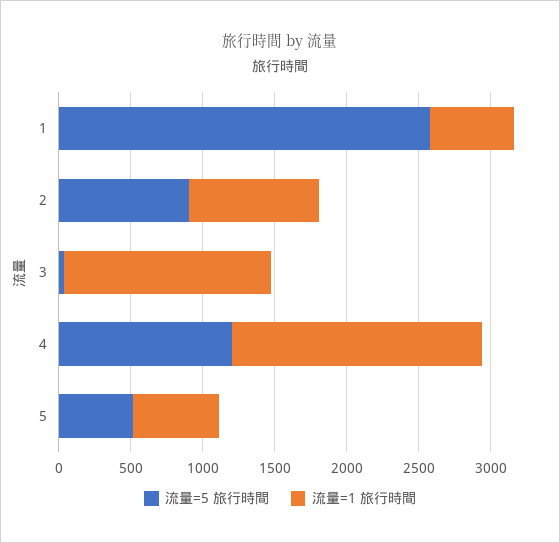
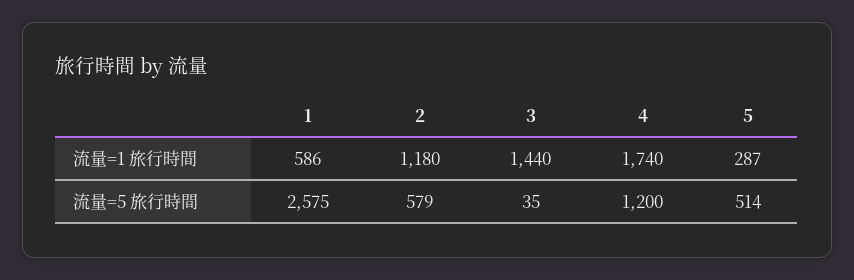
流量=5 旅行時間, 2: 900 -> 579
流量=1 旅行時間, 2: 900 -> 1180
流量=1 旅行時間, 5: 600 -> 287

